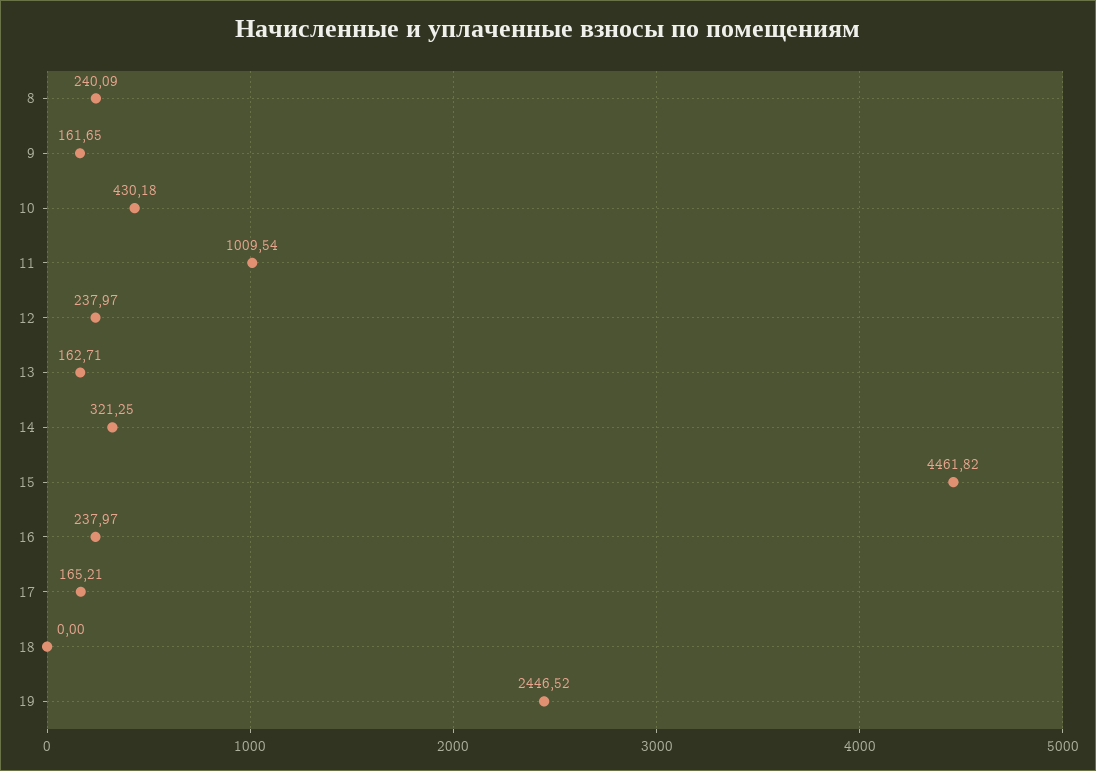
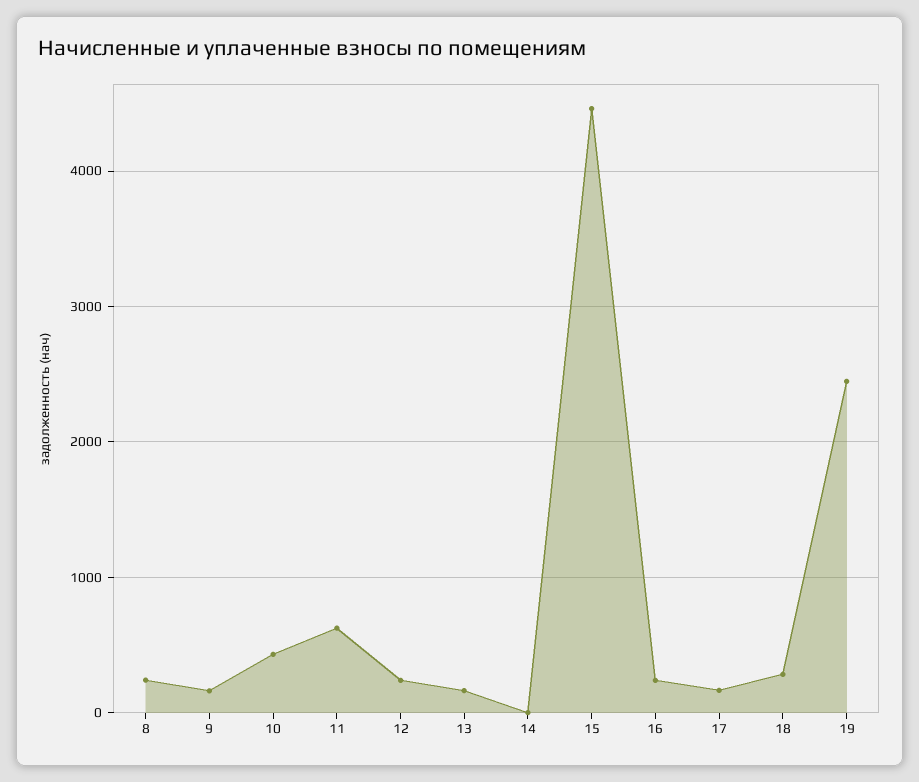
11: 1009.54 -> 600
14: 321.25 -> 0
18: 0 -> 300

